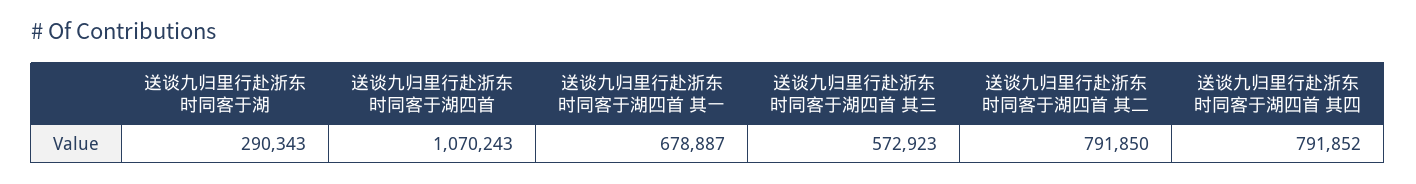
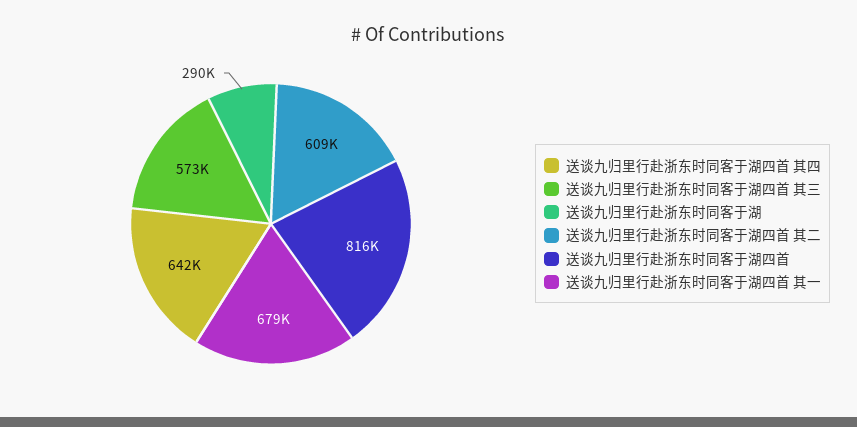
送谈九归里行赴浙东时同客于湖四首: 1070243 -> 816000
送谈九归里行赴浙东时同客于湖四首 其二: 791850 -> 609000
送谈九归里行赴浙东时同客于湖四首 其四: 791852 -> 642000

